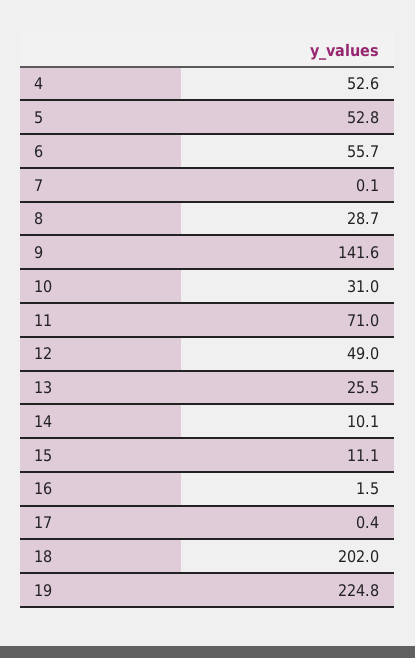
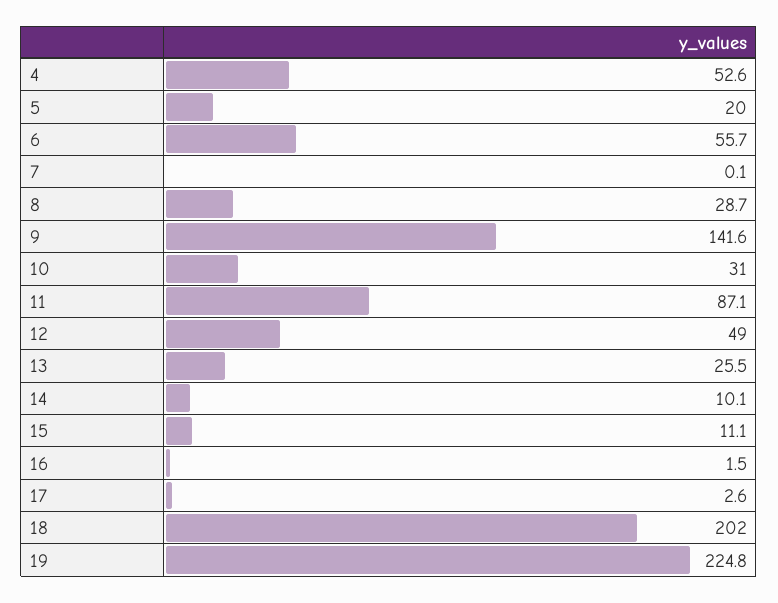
5: 52.8 -> 20
11: 71 -> 87.1
17: 0.4 -> 2.6

